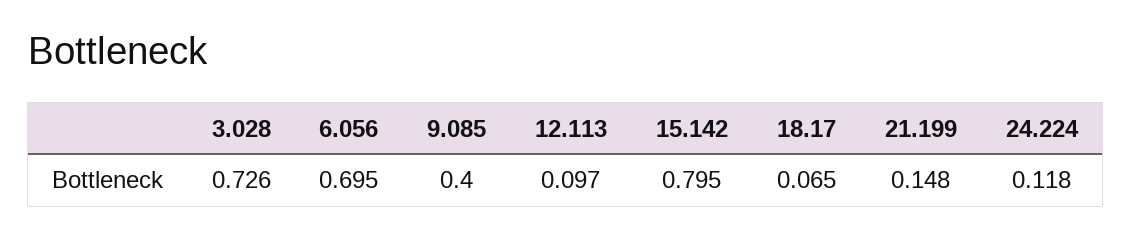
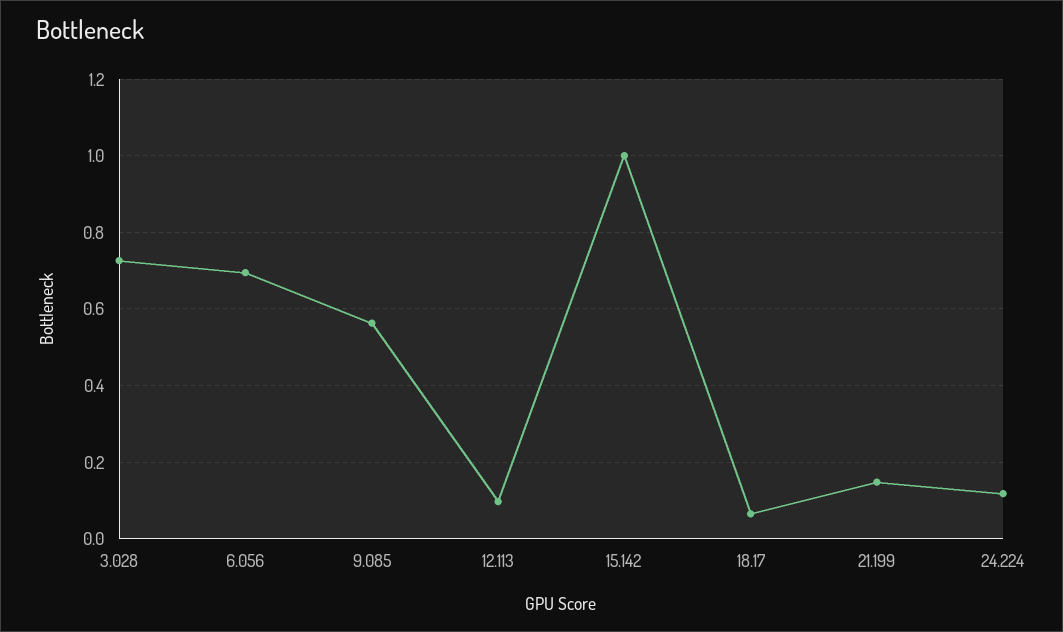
9.085: 0.4 -> 0.56
15.142: 0.795 -> 1

